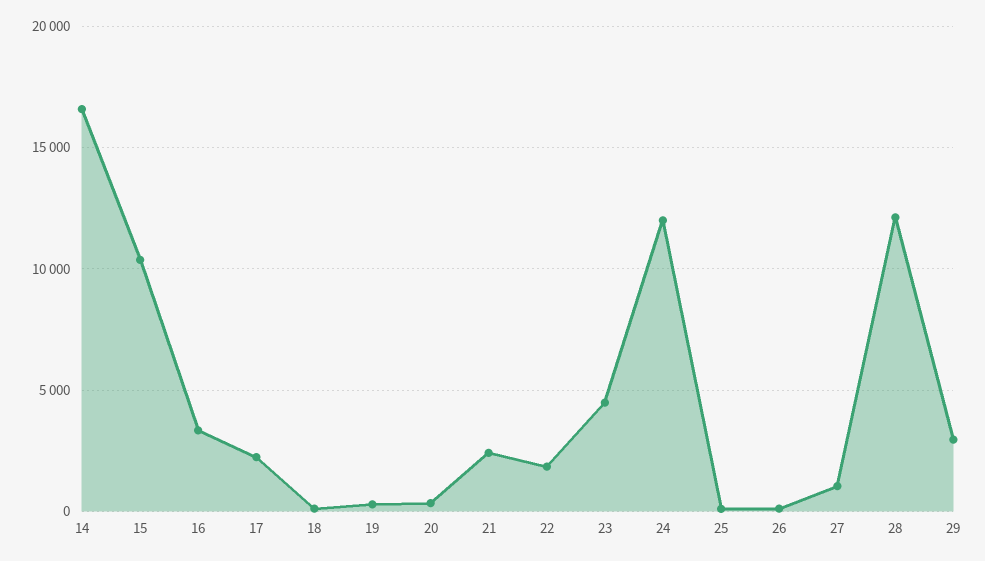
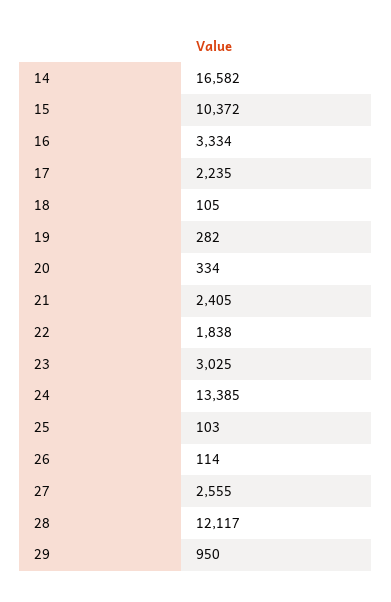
23: 4500 -> 3025
24: 12000 -> 13385
27: 1000 -> 2555
29: 3000 -> 950

